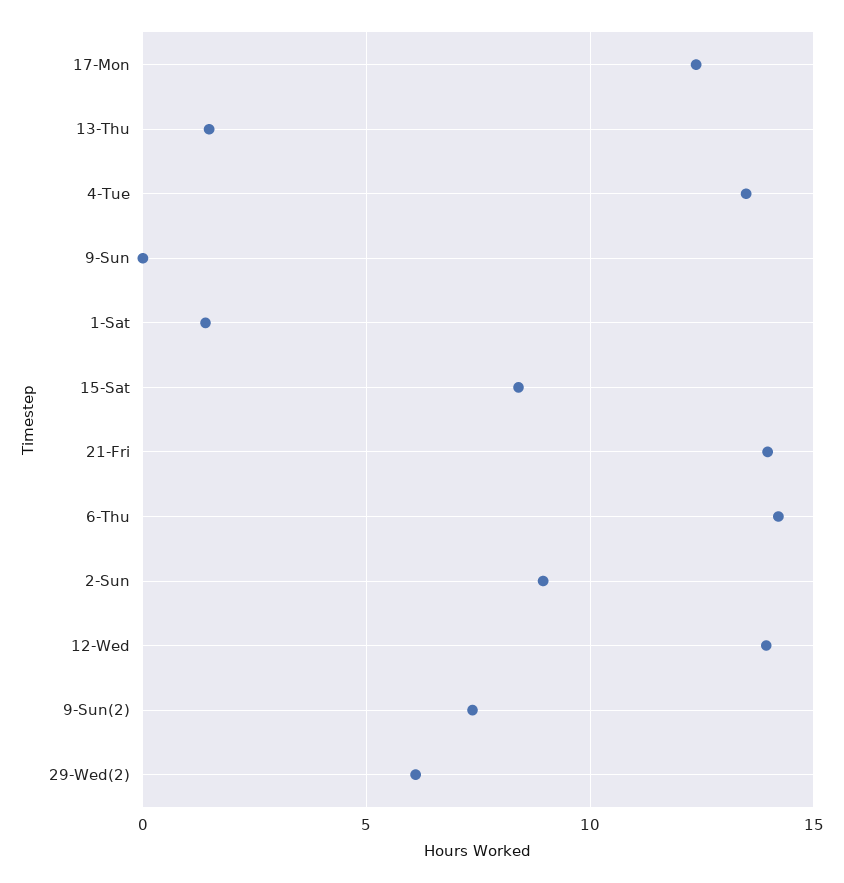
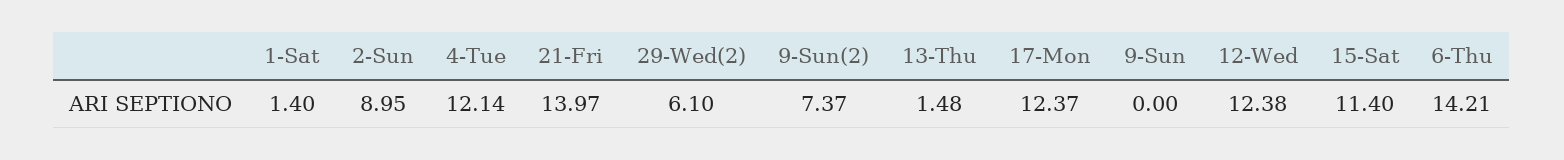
4-Tue: 13.5 -> 12.14
15-Sat: 8.5 -> 11.4
12-Wed: 14 -> 12.38

